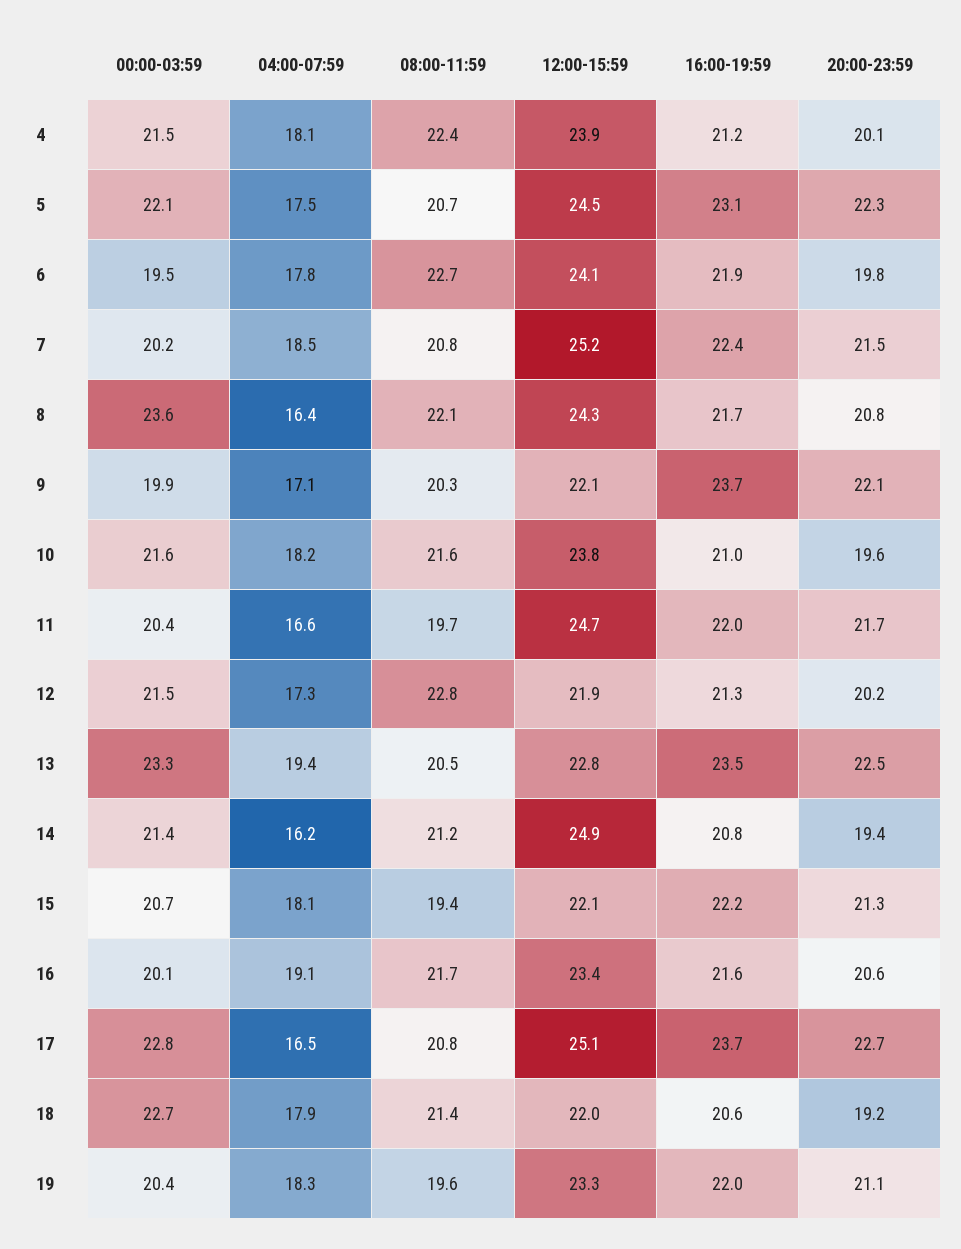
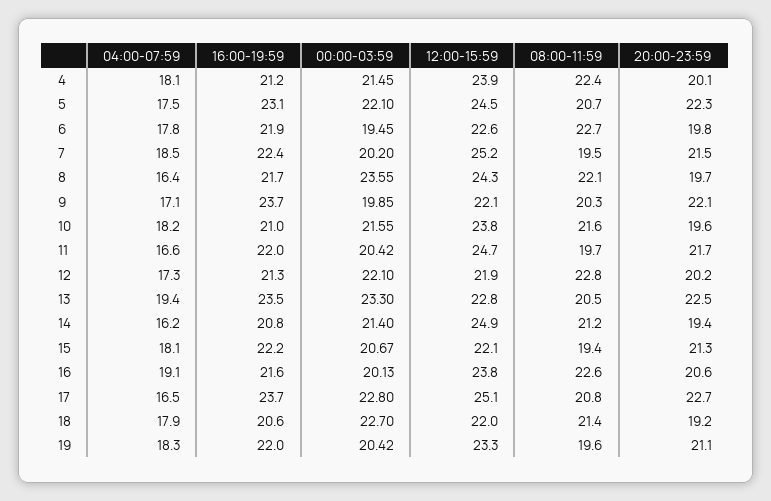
12:00-15:59, 6: 24.1 -> 22.6
08:00-11:59, 7: 20.8 -> 19.5
20:00-23:59, 8: 20.8 -> 19.7
00:00-03:59, 12: 21.5 -> 22.1
08:00-11:59, 16: 21.7 -> 22.6
12:00-15:59, 16: 23.4 -> 23.8

